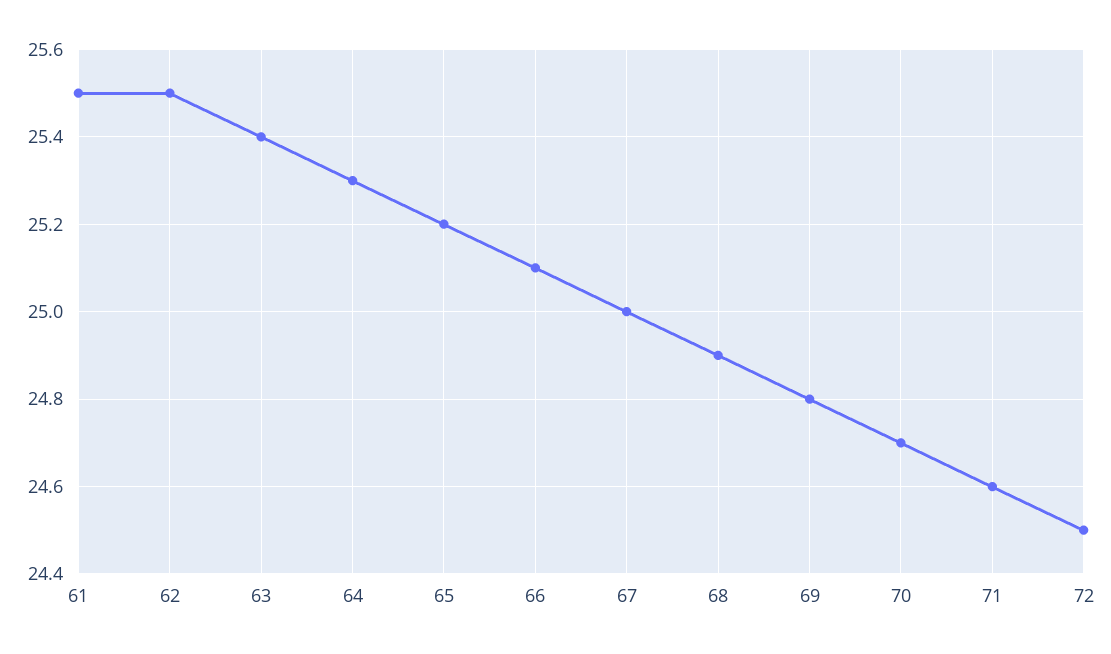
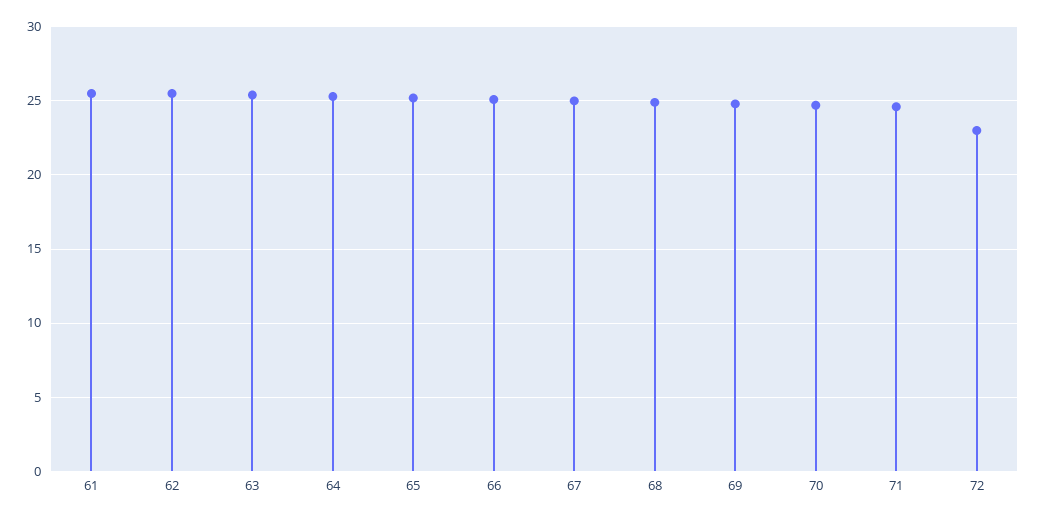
72: 24.5 -> 23

